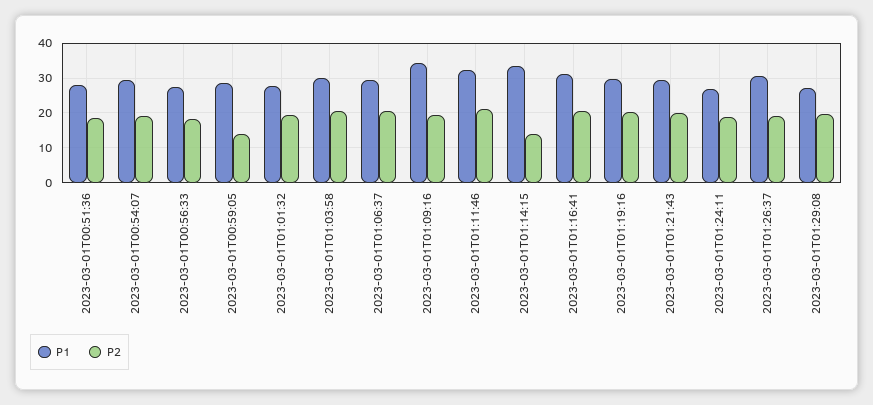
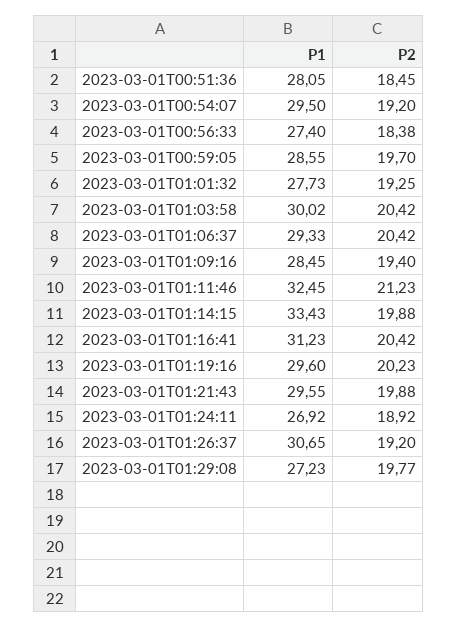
P2, 2023-03-01T00:59:05: 14 -> 19.7
P1, 2023-03-01T01:09:16: 34 -> 28.45
P2, 2023-03-01T01:14:15: 14 -> 19.88

